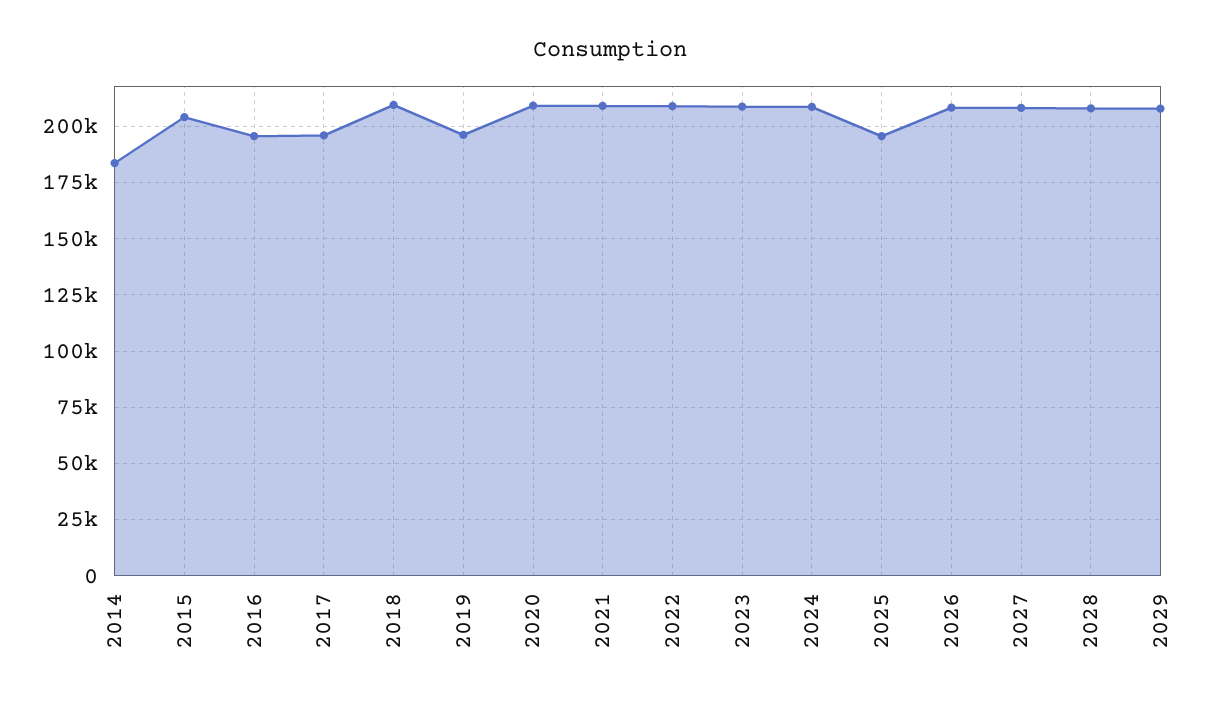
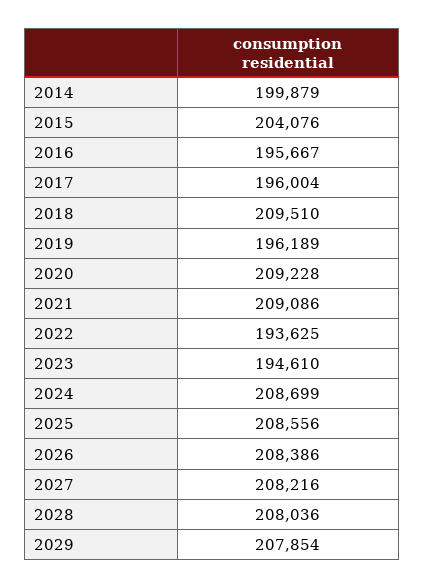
2014: 185000 -> 199879
2022: 210000 -> 193625
2023: 210000 -> 194610
2025: 195000 -> 208556

